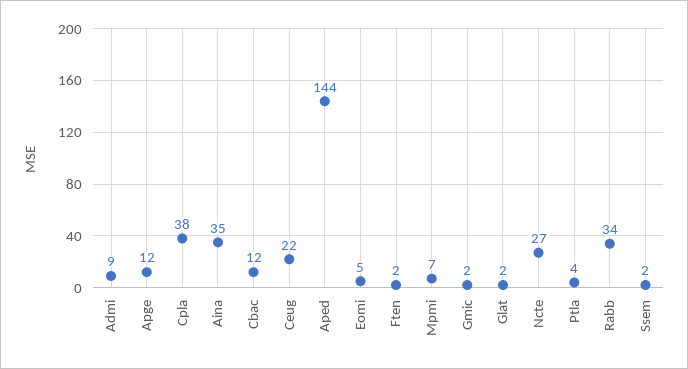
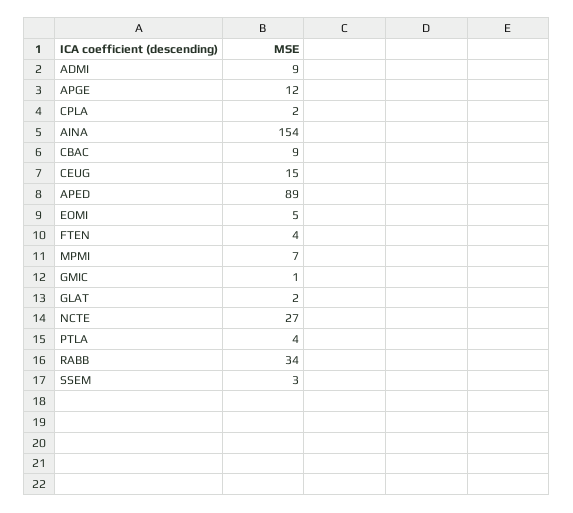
Cpla: 38 -> 2
Aina: 35 -> 154
Cbac: 12 -> 9
Ceug: 22 -> 15
Aped: 144 -> 89
Ften: 2 -> 4
Gmic: 2 -> 1
Ssem: 2 -> 3

